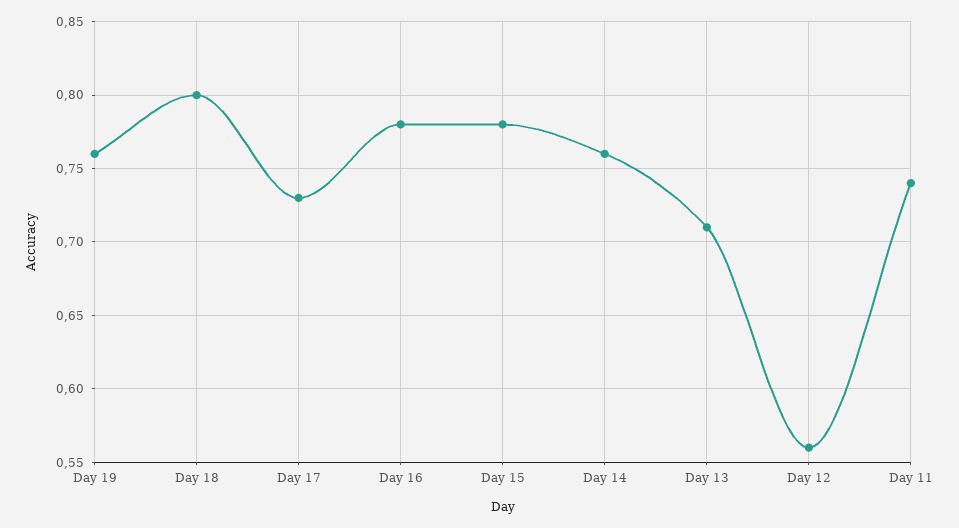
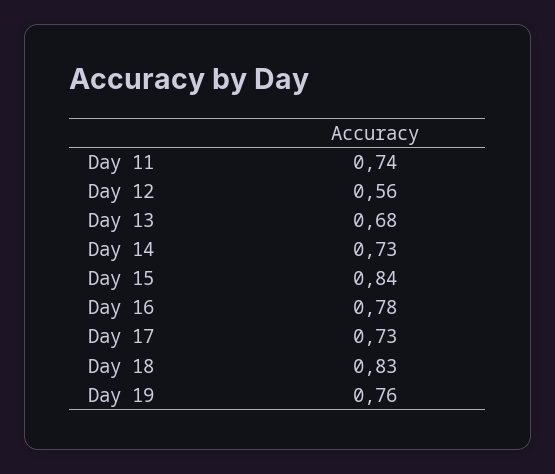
Day 18: 0.8 -> 0.83
Day 15: 0.78 -> 0.84
Day 14: 0.76 -> 0.73
Day 13: 0.71 -> 0.68

